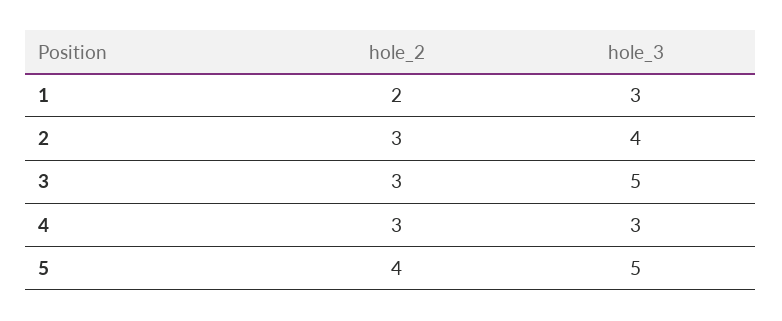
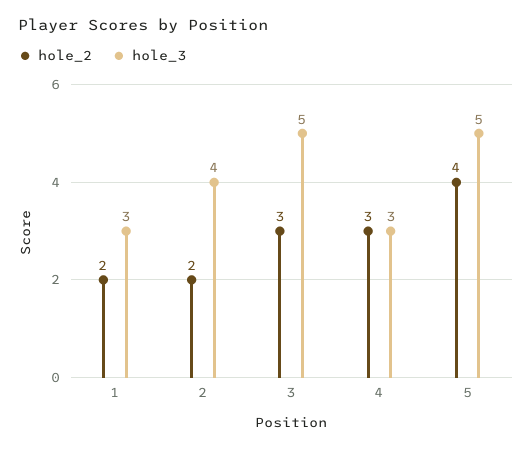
hole_2, 2: 3 -> 2

